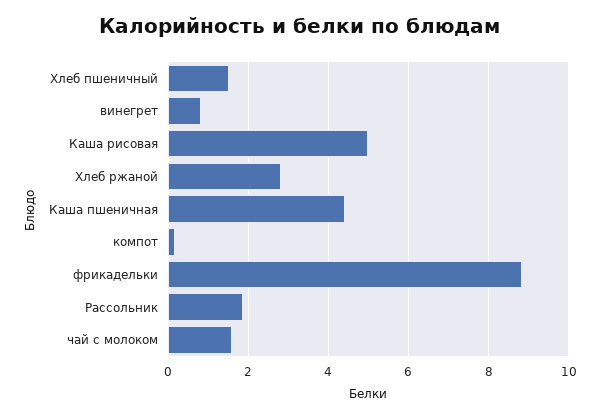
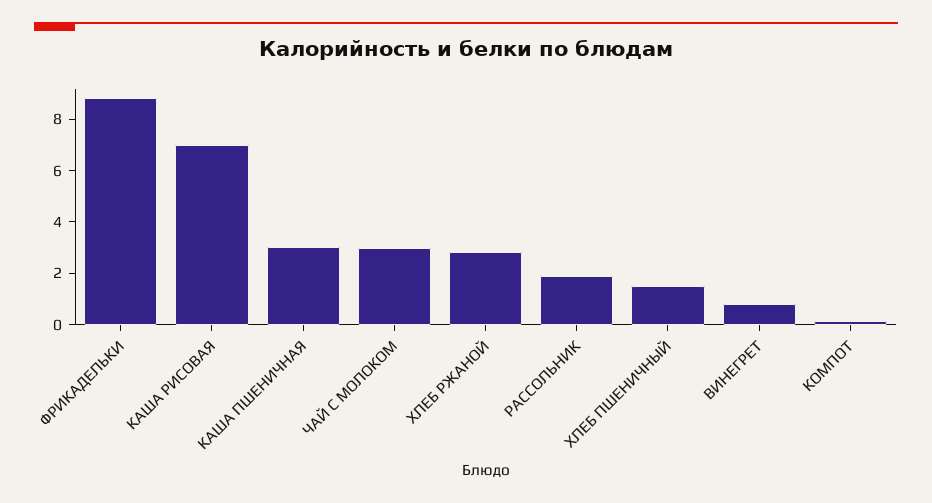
Каша рисовая: 5 -> 7
Каша пшеничная: 4.4 -> 3
чай с молоком: 1.6 -> 3

